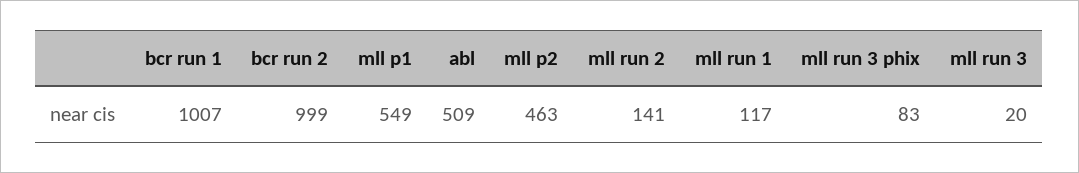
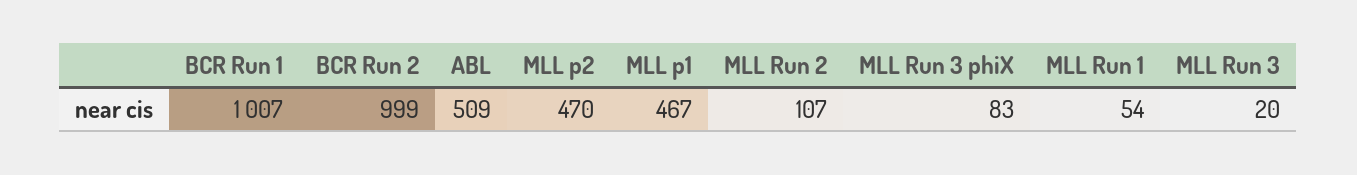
mll p1: 549 -> 467
mll p2: 463 -> 470
mll run 2: 141 -> 107
mll run 1: 117 -> 54

